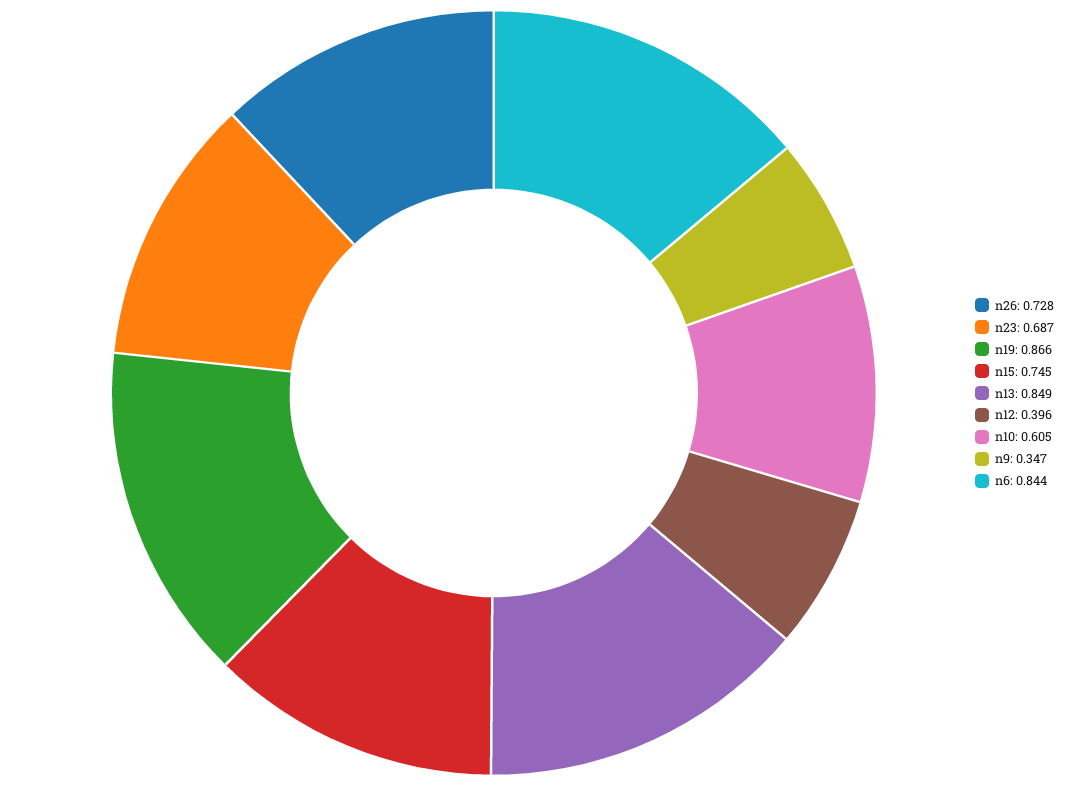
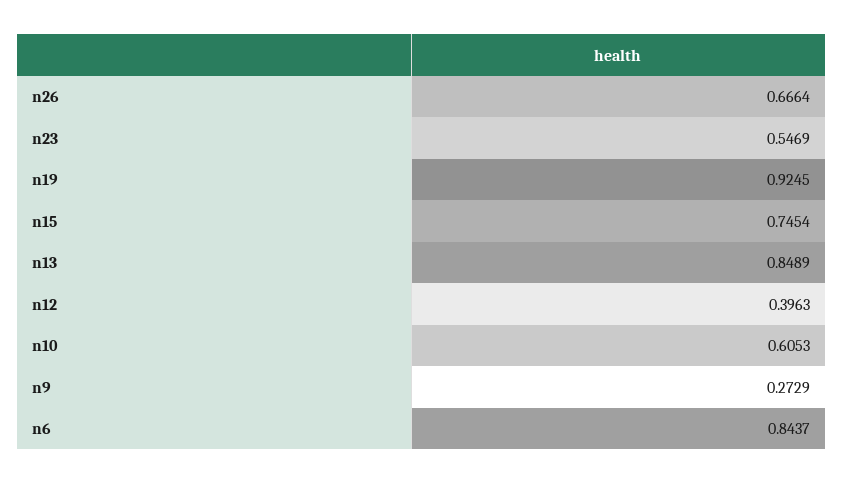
n26: 0.728 -> 0.6664
n23: 0.687 -> 0.5469
n19: 0.866 -> 0.9245
n9: 0.347 -> 0.2729

